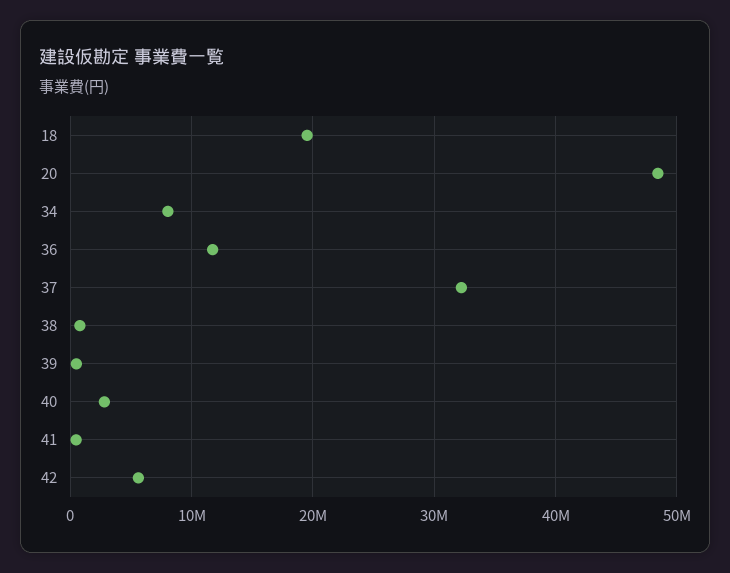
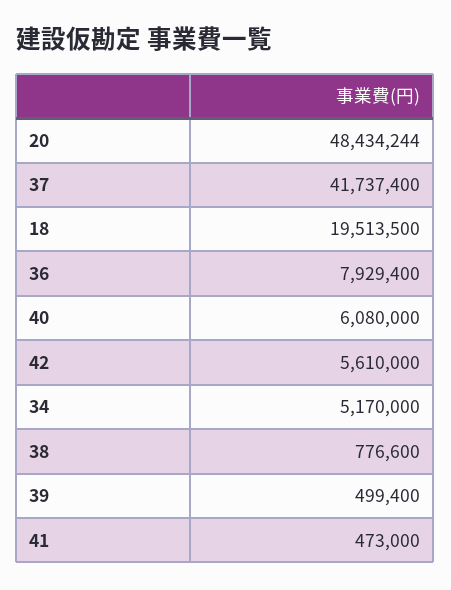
34: 8000000 -> 5170000
36: 12000000 -> 7929400
37: 32000000 -> 41737400
40: 3000000 -> 6080000

